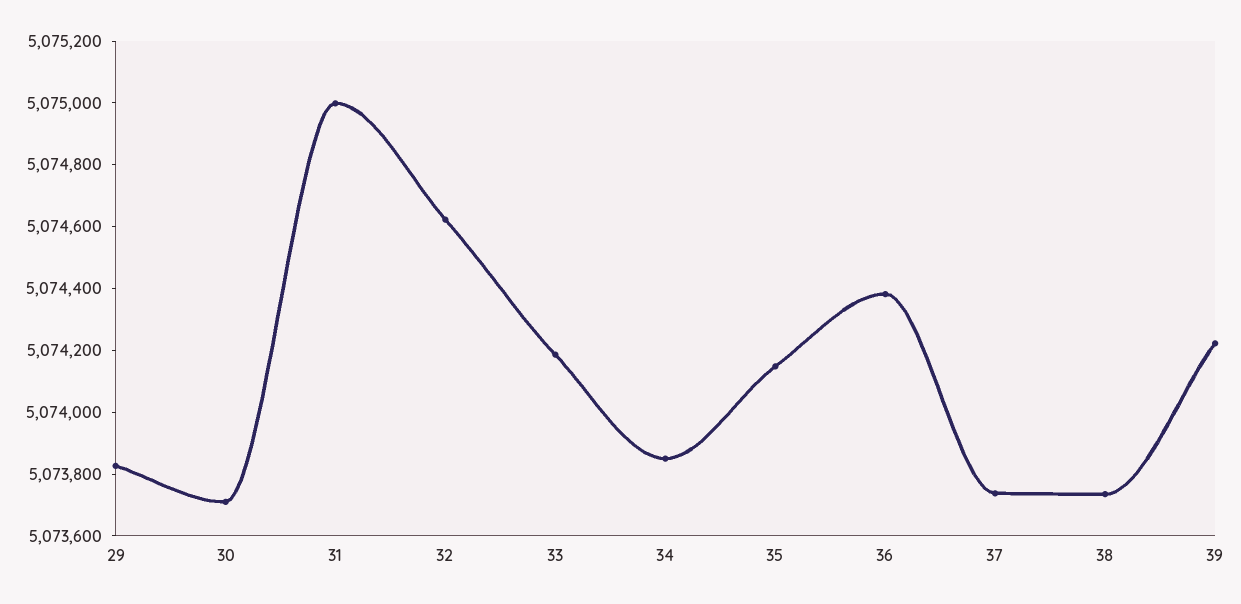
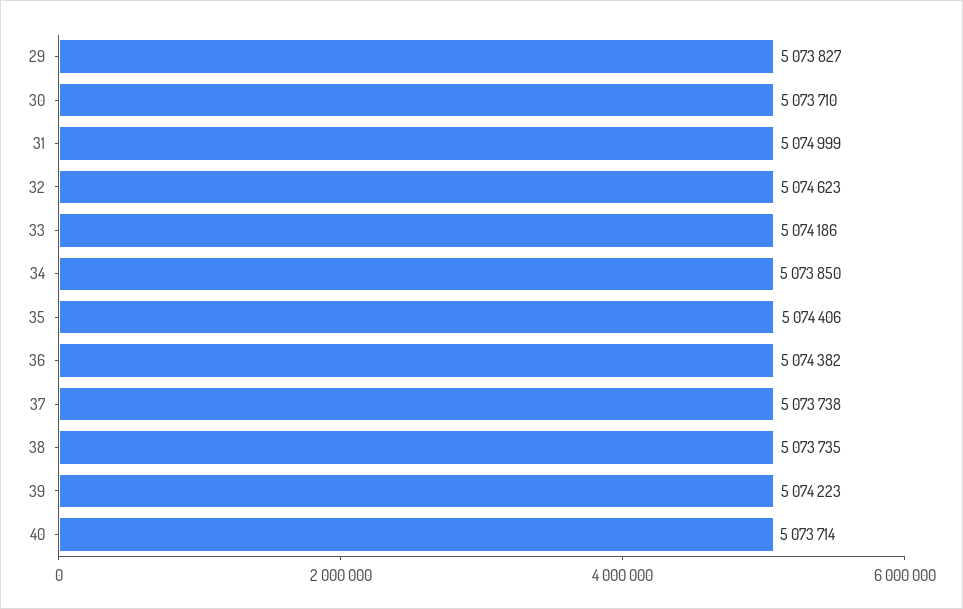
35: 5074150 -> 5074406
40: none -> 5073714

